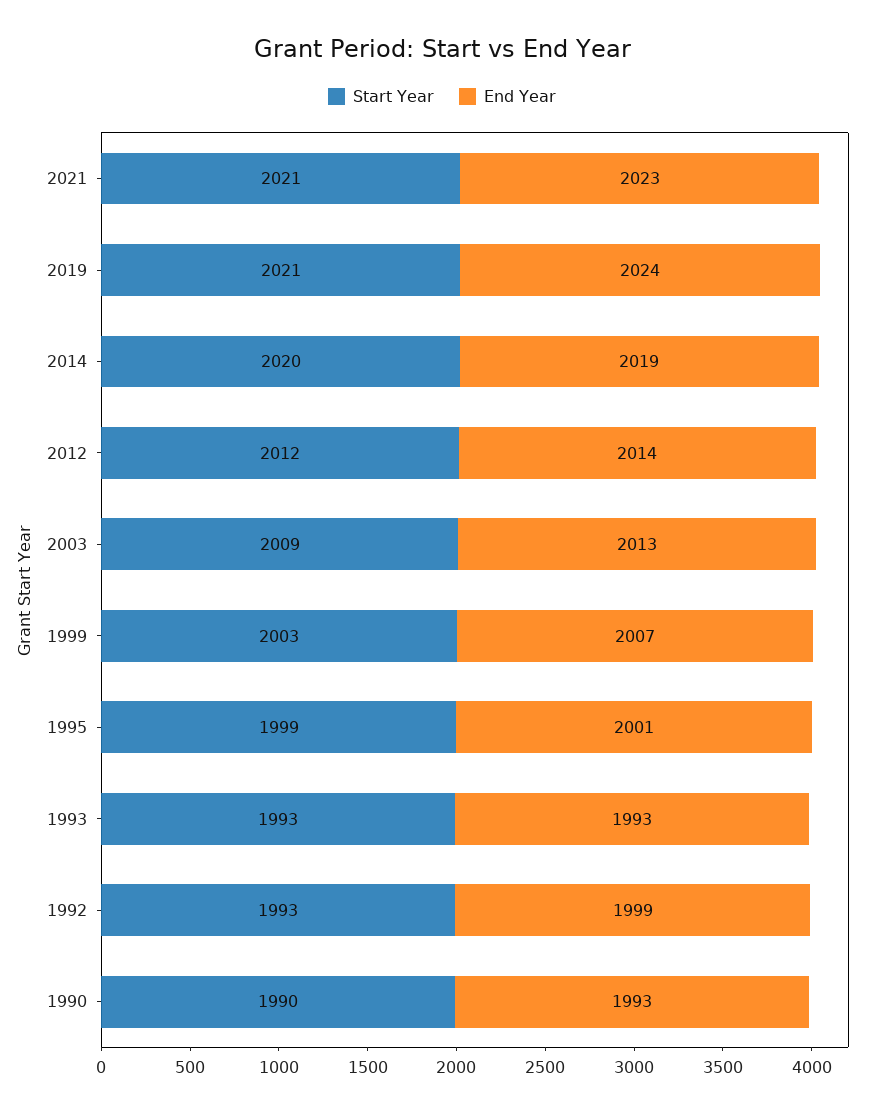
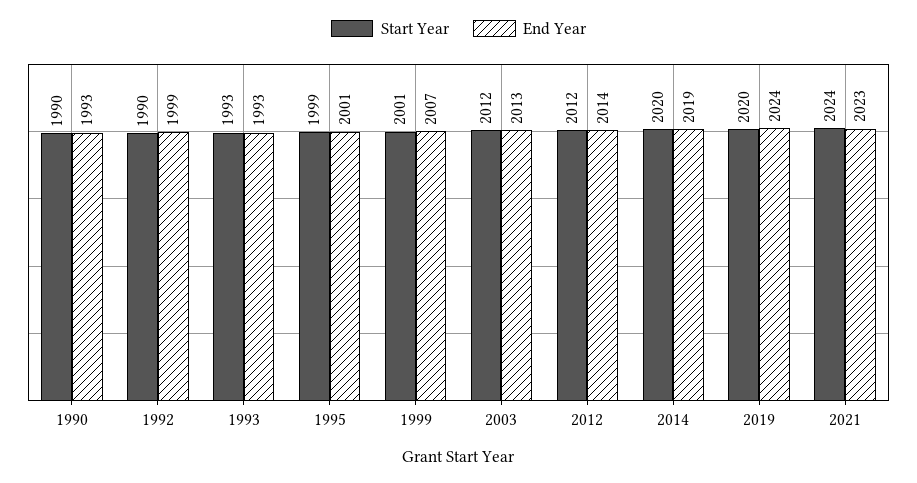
Start Year, 2021: 2021 -> 2024
Start Year, 2019: 2021 -> 2020
Start Year, 2003: 2009 -> 2012
Start Year, 1999: 2003 -> 2001
Start Year, 1992: 1993 -> 1990

